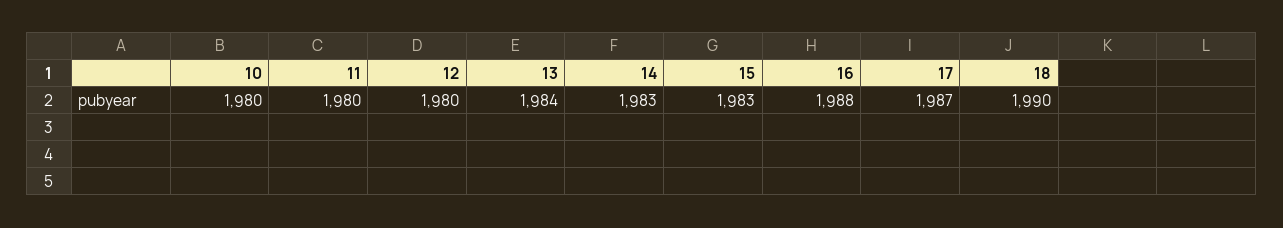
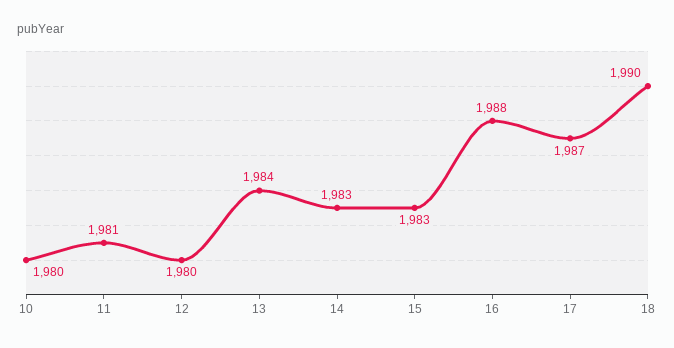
11: 1980 -> 1981

